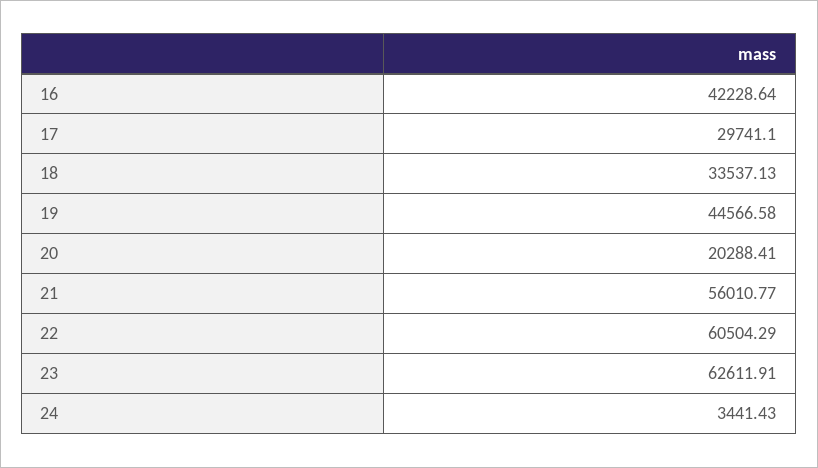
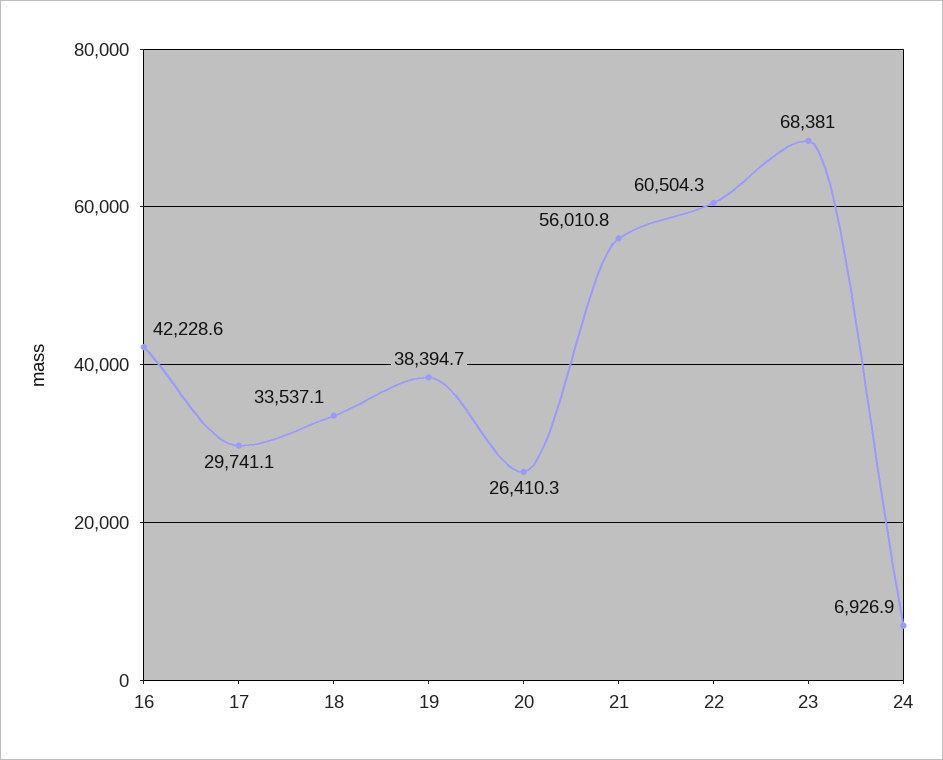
19: 44566.58 -> 38394.7
20: 20288.41 -> 26410.3
23: 62611.91 -> 68381
24: 3441.43 -> 6926.9

